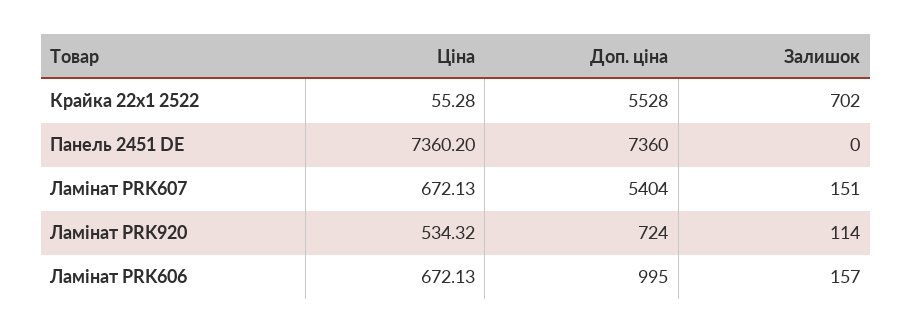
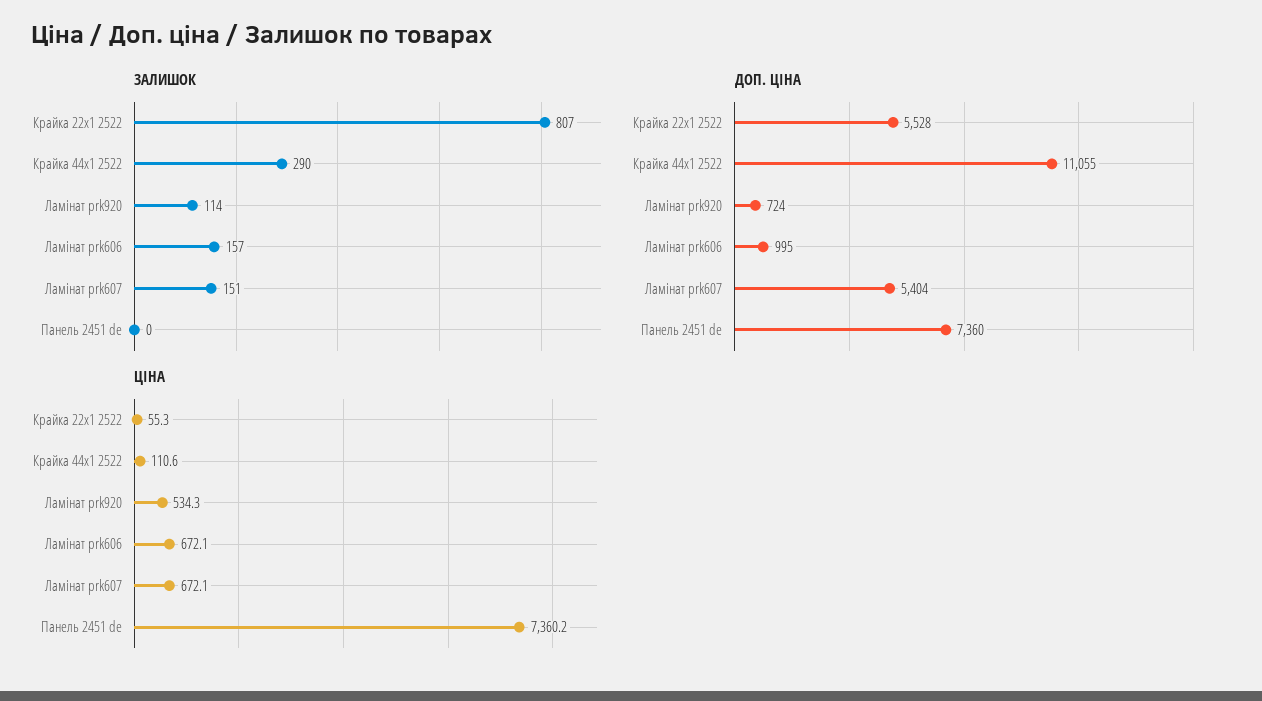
Залишок, Крайка 22x1 2522: 702 -> 807
Залишок, Крайка 44x1 2522: none -> 290
Доп. ціна, Крайка 44x1 2522: none -> 11055
Ціна, Крайка 44x1 2522: none -> 110.6

